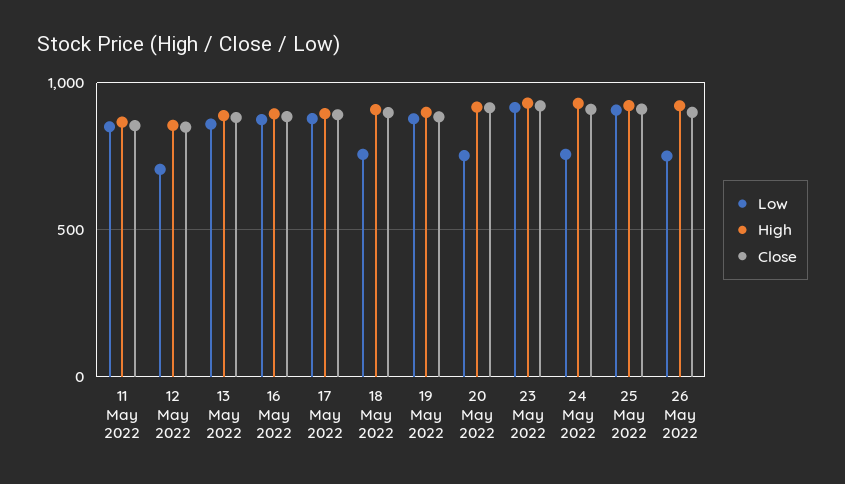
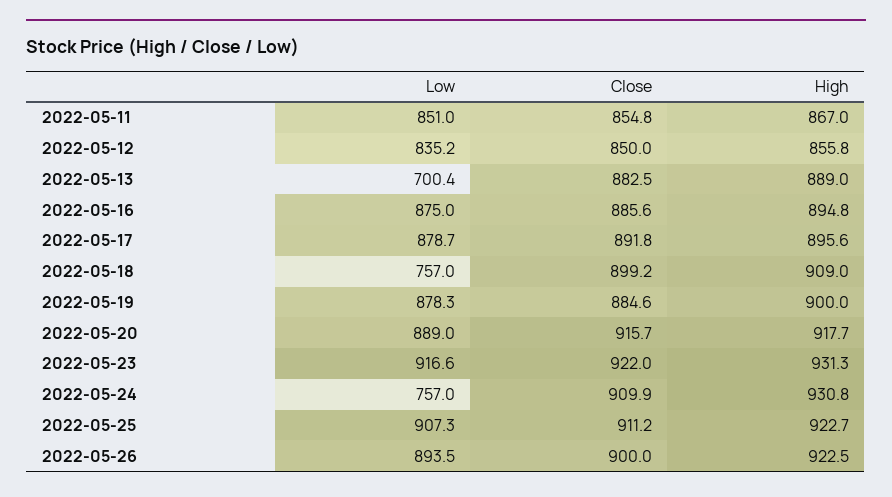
Low, 12 May 2022: 700 -> 835.2
Low, 13 May 2022: 850 -> 700.4
Low, 20 May 2022: 750 -> 889
Low, 26 May 2022: 750 -> 893.5

